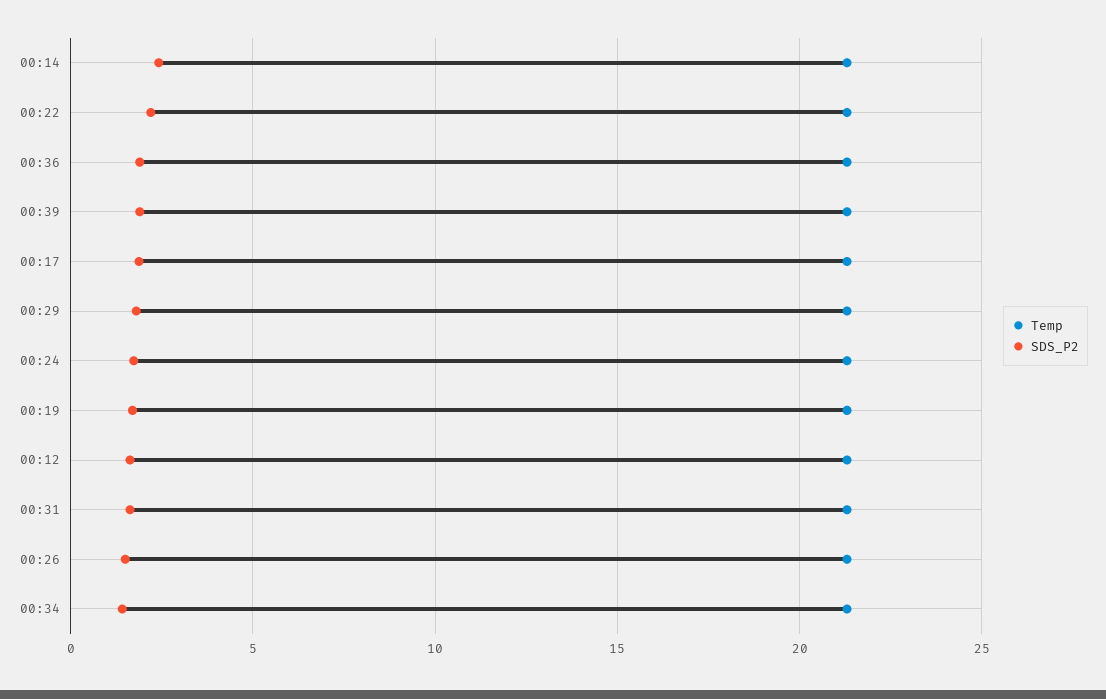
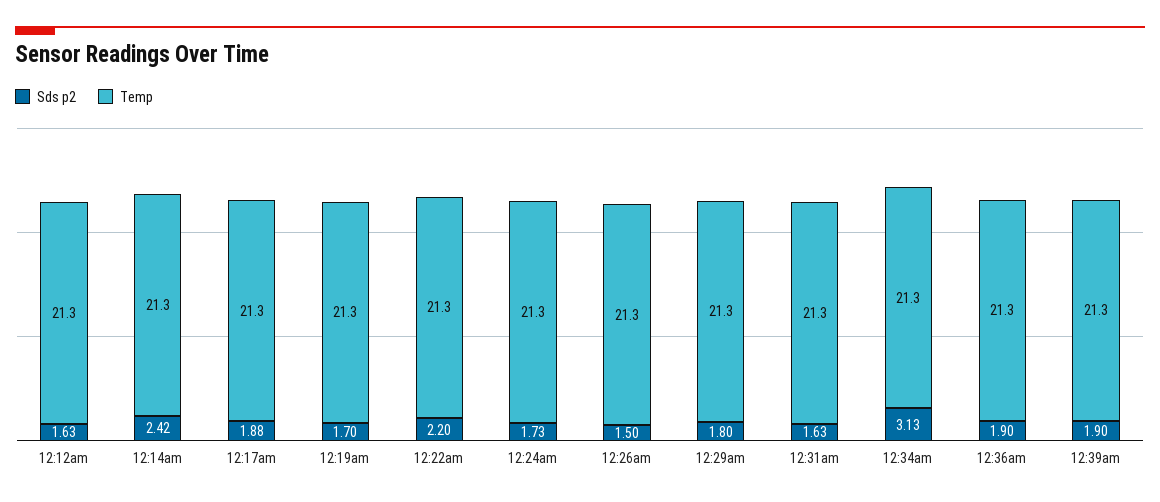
SDS_P2, 00:34: 1.5 -> 3.13

